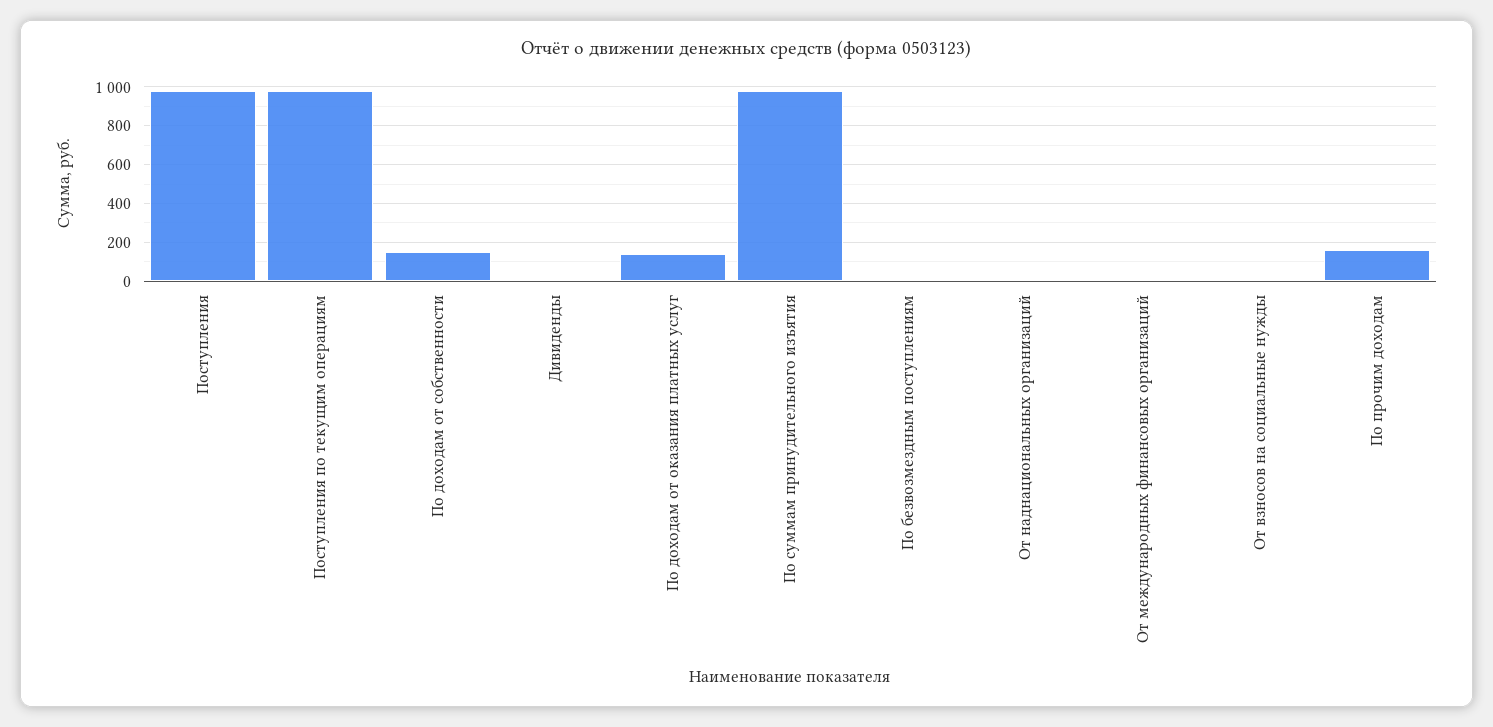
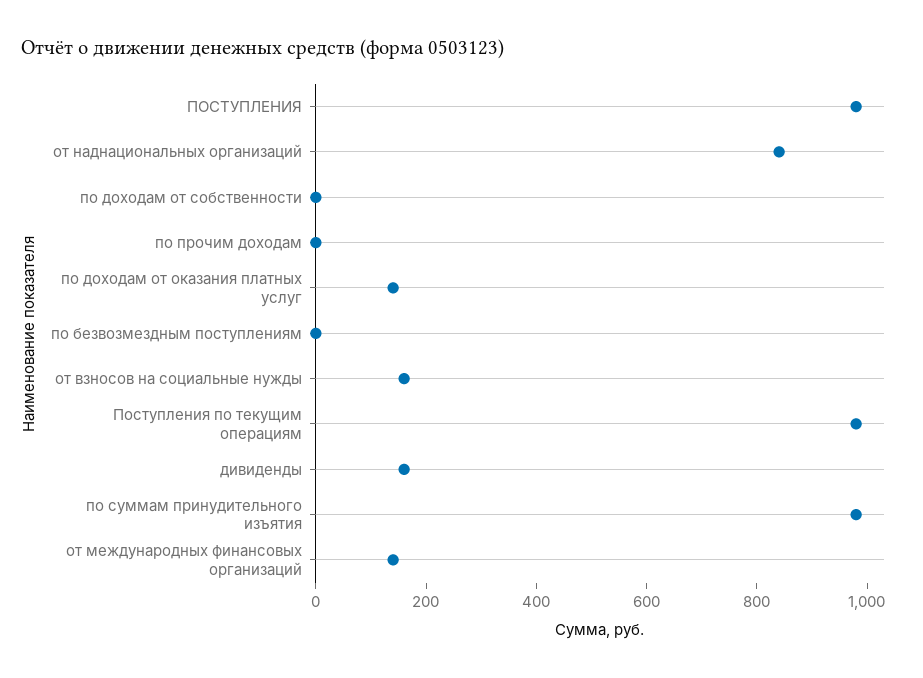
По доходам от собственности: 150 -> 0
Дивиденды: 0 -> 150
От наднациональных организаций: 0 -> 850
От международных финансовых организаций: 0 -> 150
От взносов на социальные нужды: 0 -> 150
По прочим доходам: 150 -> 0

